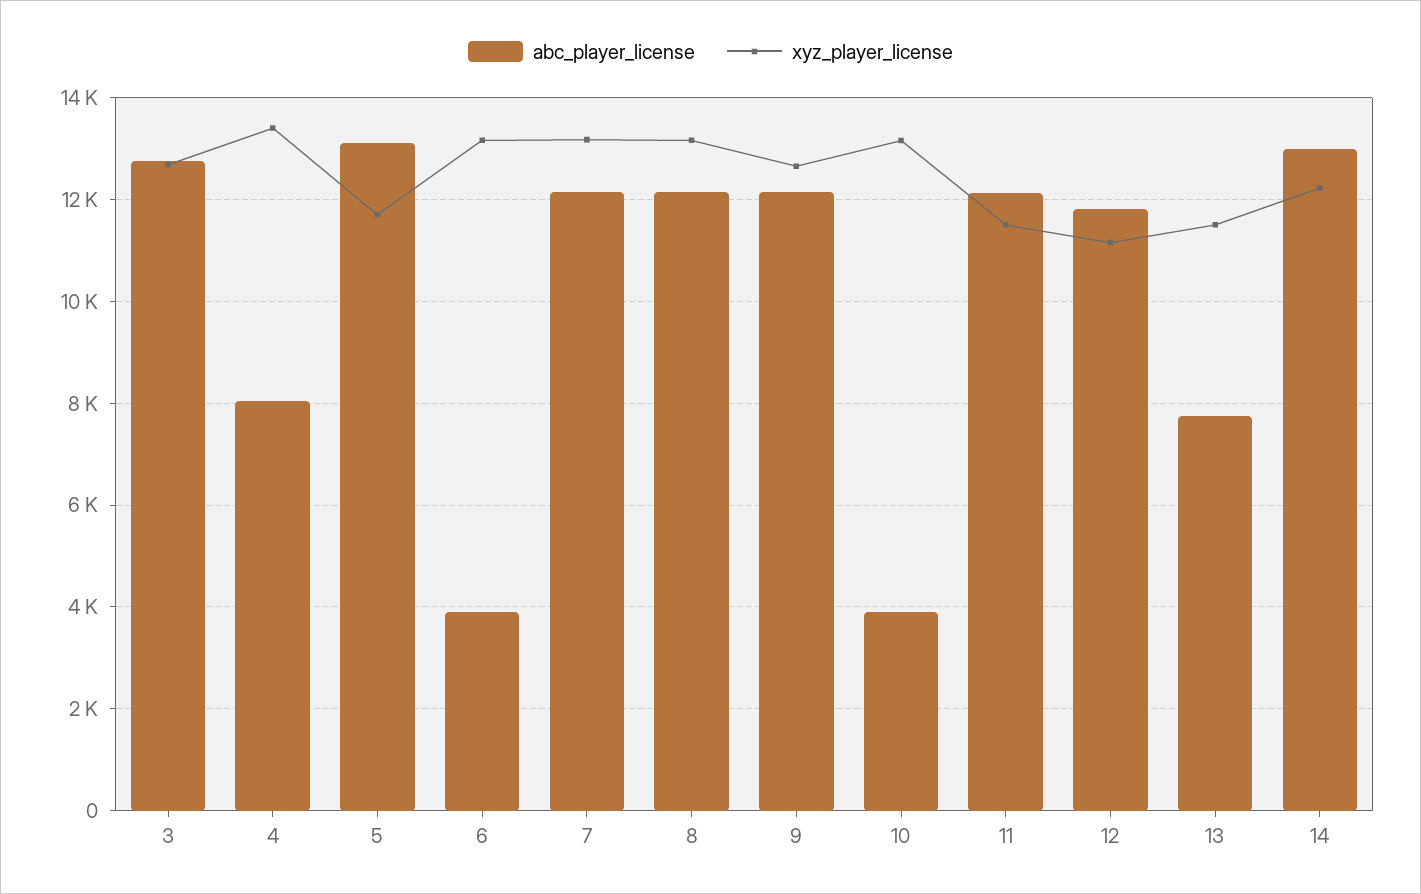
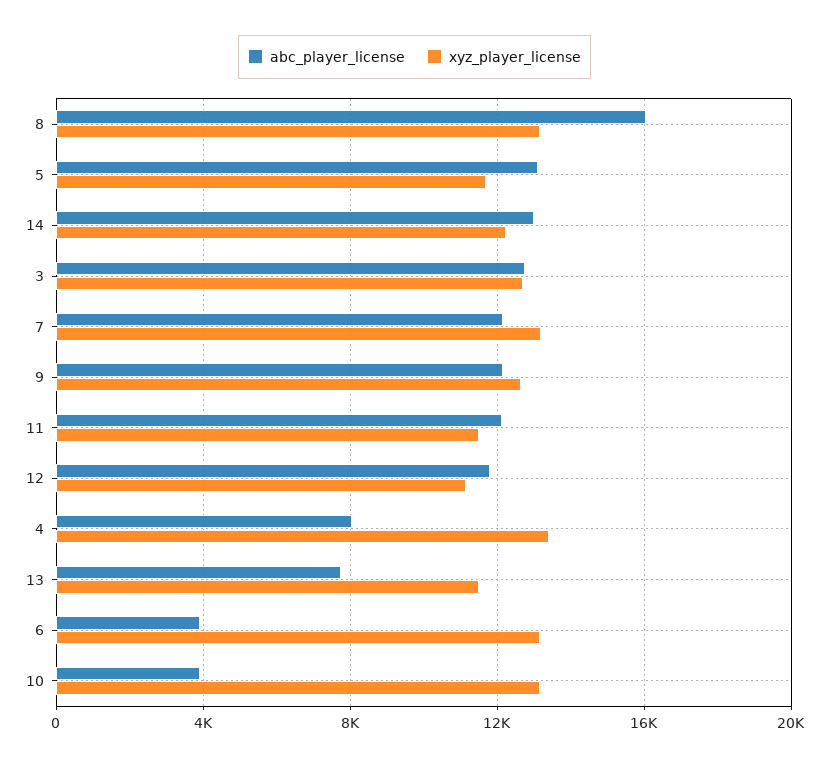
abc_player_license, 8: 12200 -> 16000

